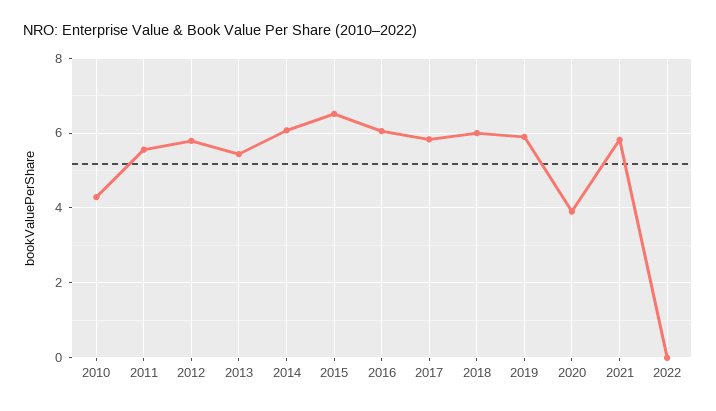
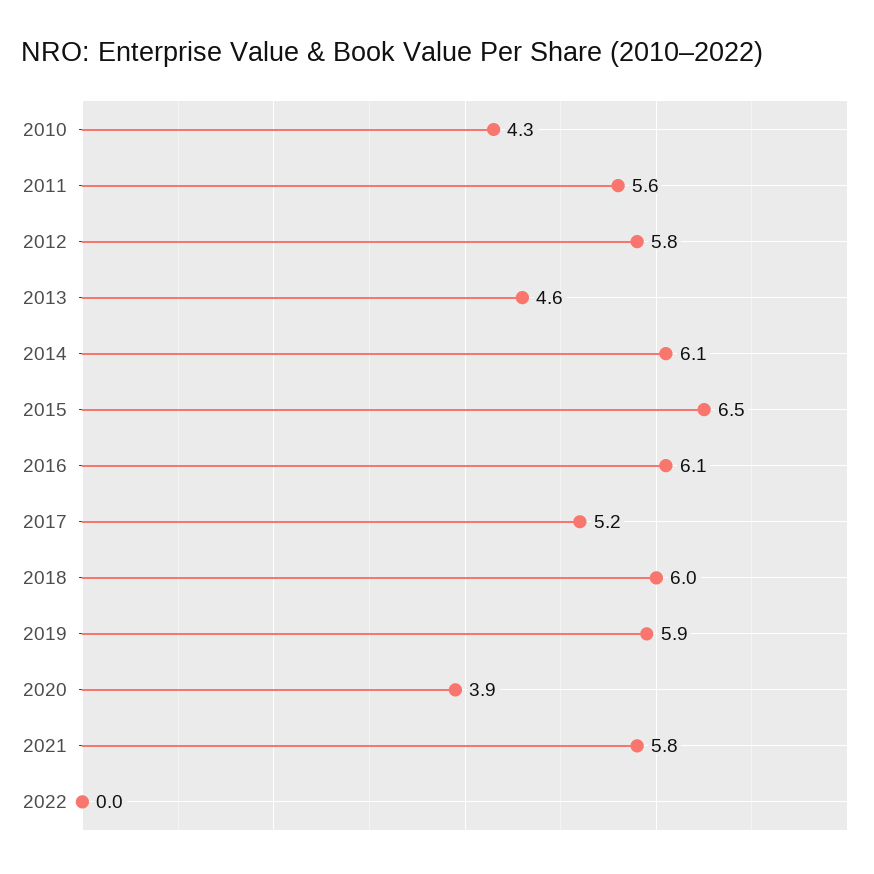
2013: 5.4 -> 4.6
2017: 5.8 -> 5.2

